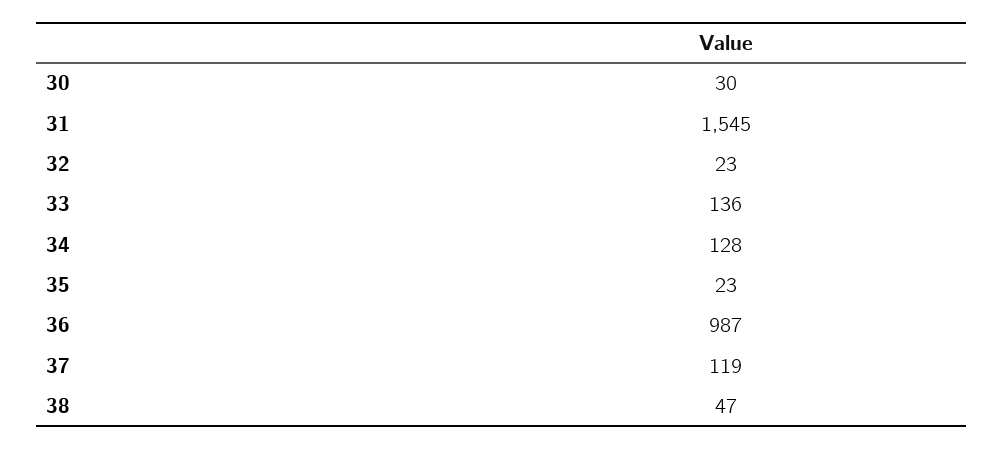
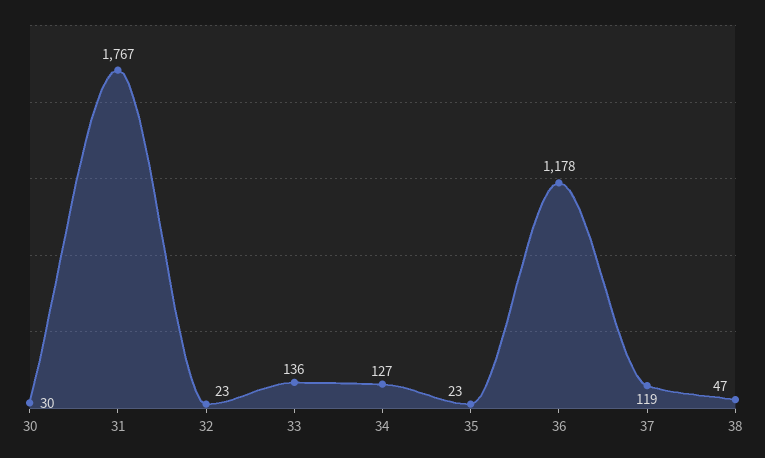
31: 1545 -> 1767
34: 128 -> 127
36: 987 -> 1178

